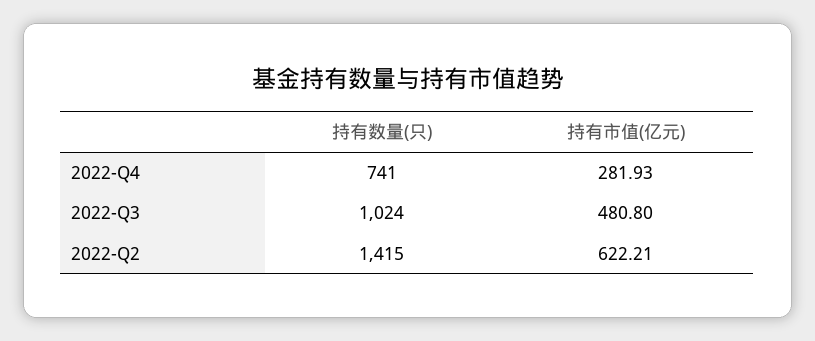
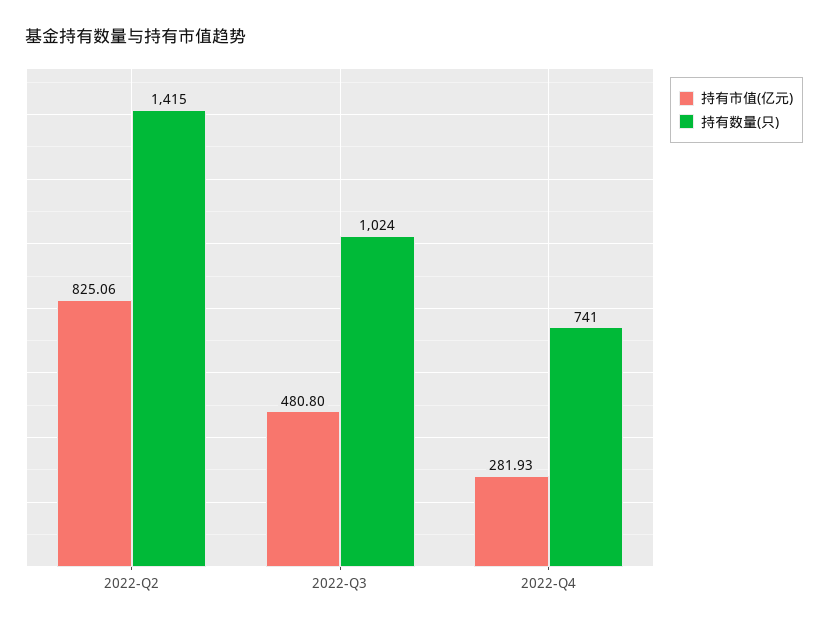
持有市值(亿元), 2022-Q2: 622.21 -> 825.06

